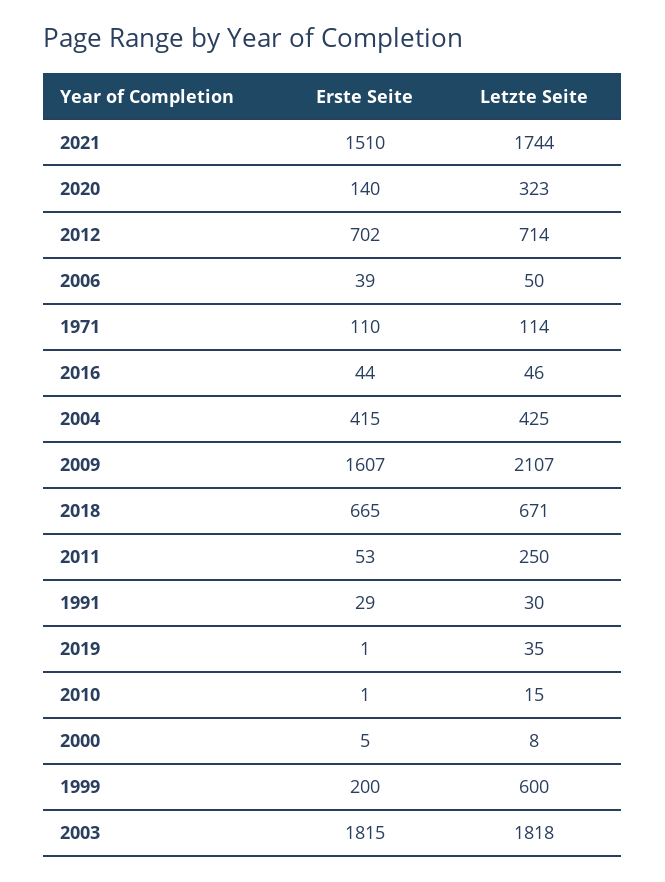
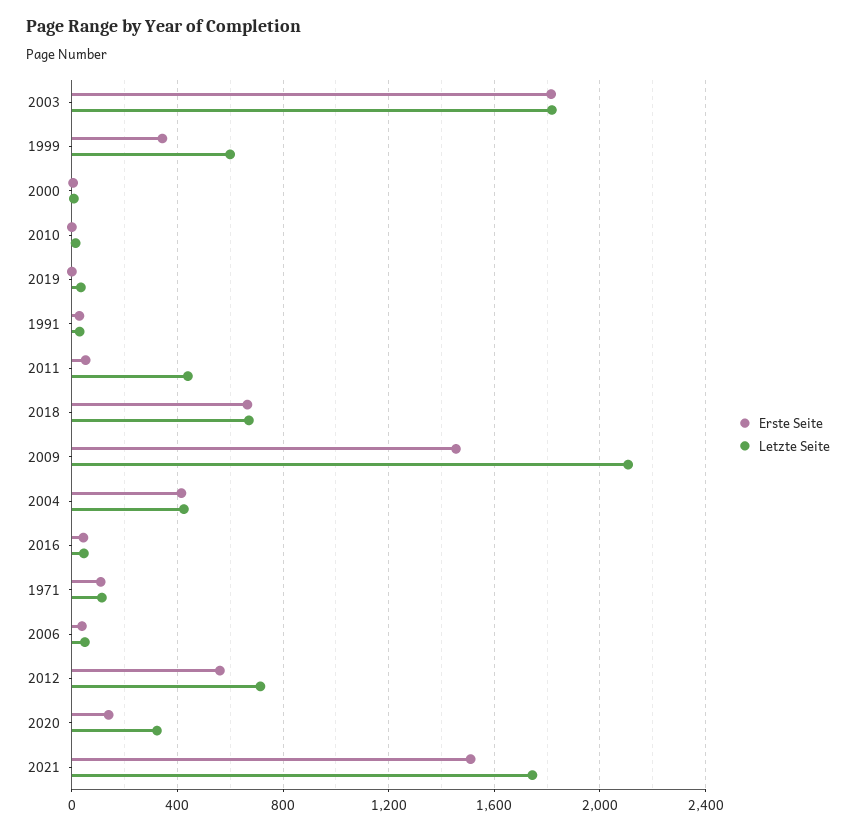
Erste Seite, 2012: 702 -> 550
Erste Seite, 2009: 1607 -> 1450
Letzte Seite, 2011: 250 -> 450
Erste Seite, 1999: 200 -> 350

